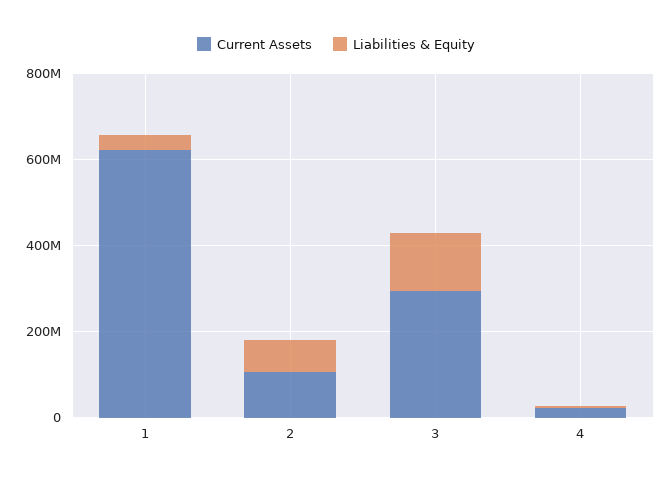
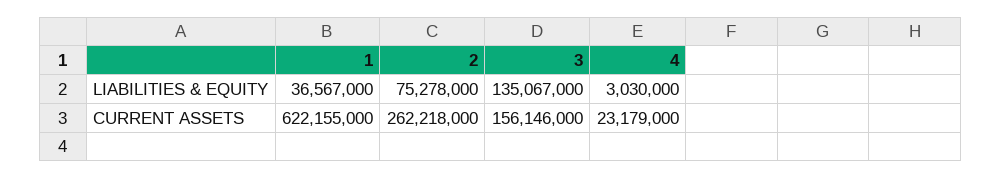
Current Assets, 2: 100000000 -> 262218000
Current Assets, 3: 300000000 -> 156146000

